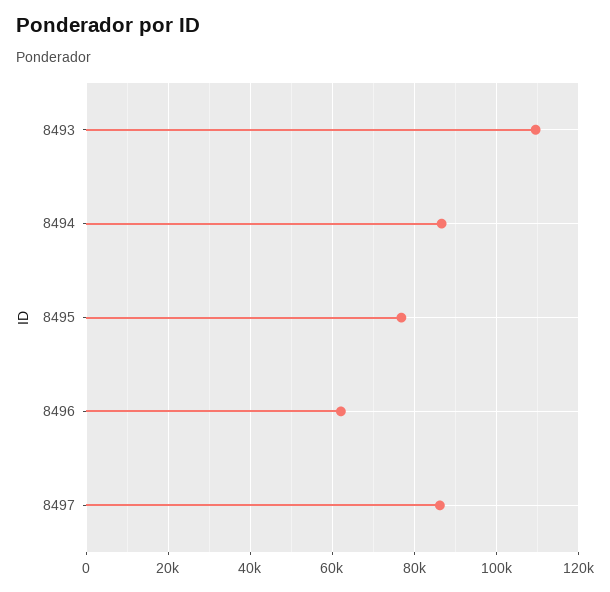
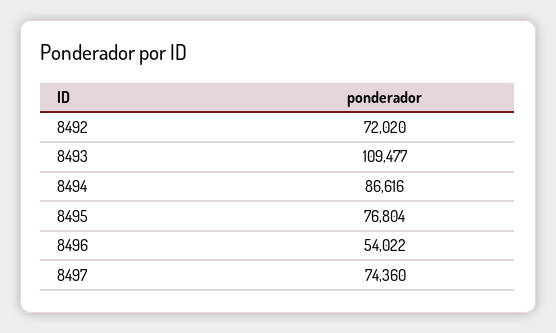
8496: 62000 -> 54022
8497: 86000 -> 74360
8492: none -> 72020

